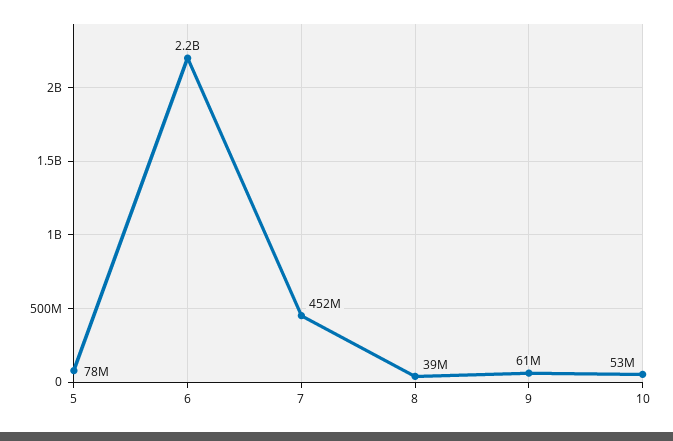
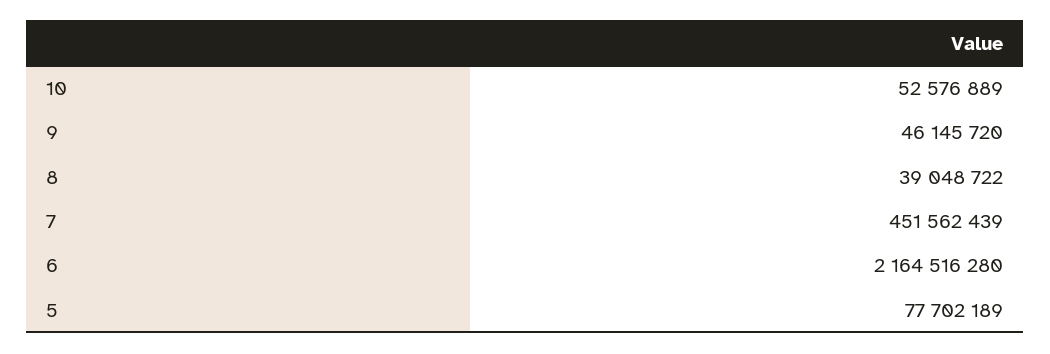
9: 61000000 -> 46145720

